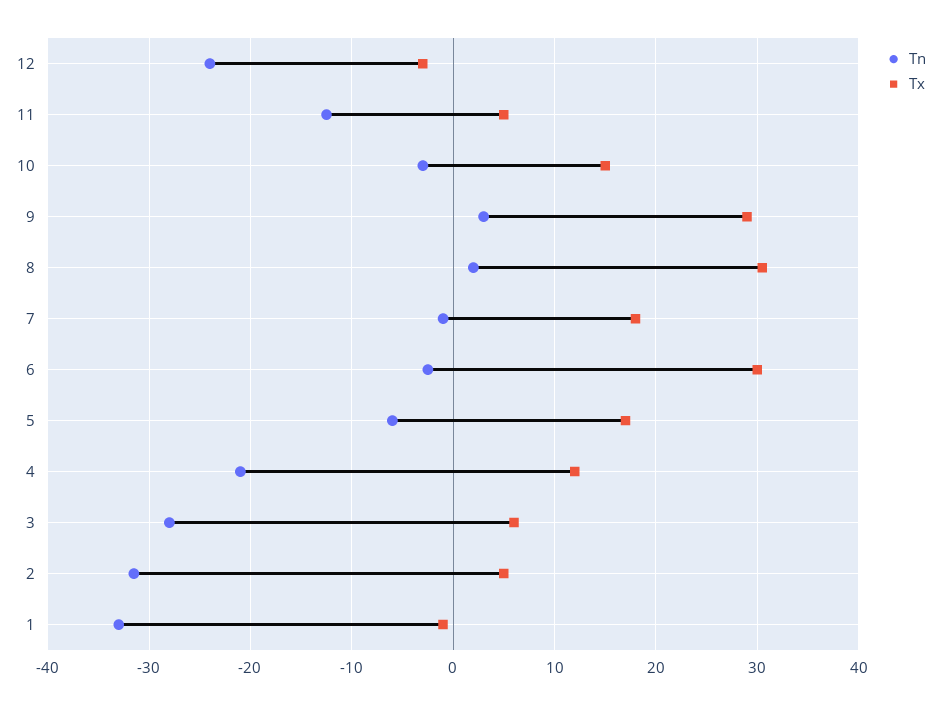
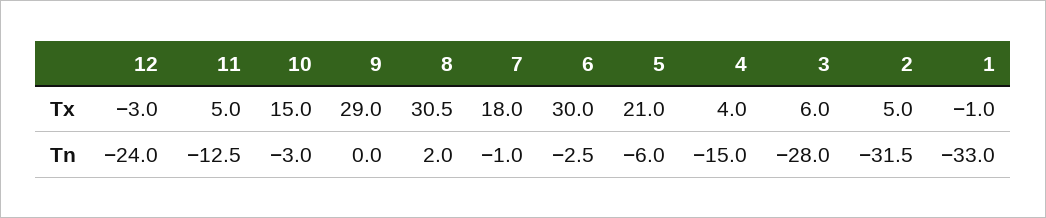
Tn, 9: 3 -> 0
Tx, 5: 17 -> 21
Tn, 4: -21 -> -15
Tx, 4: 12 -> 4

